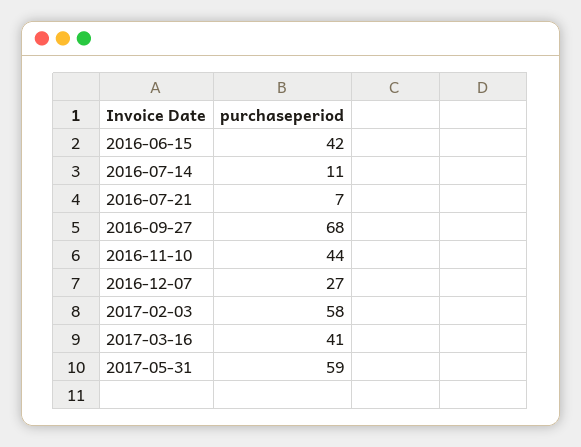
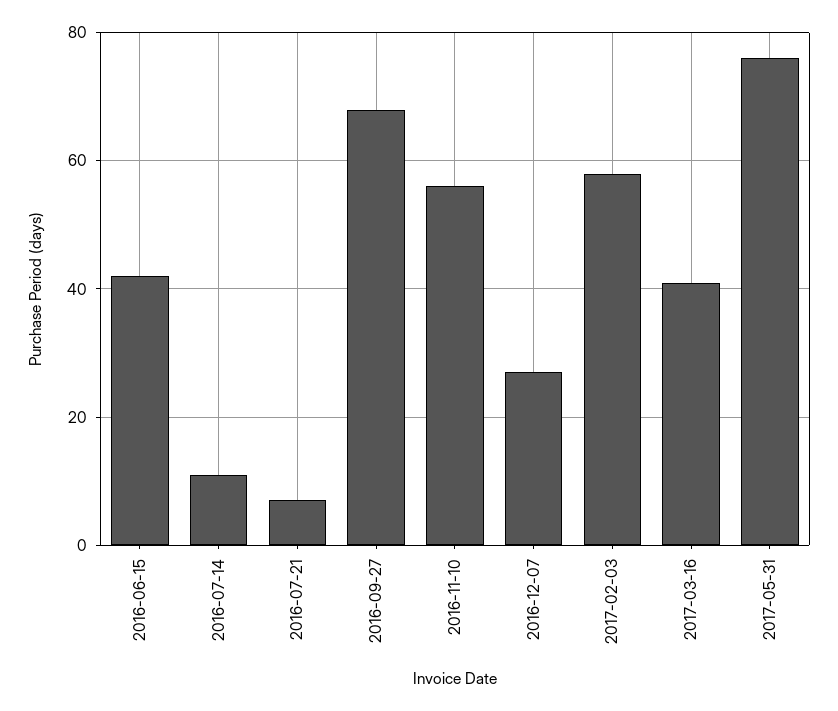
2016-11-10: 44 -> 55
2017-05-31: 59 -> 75

